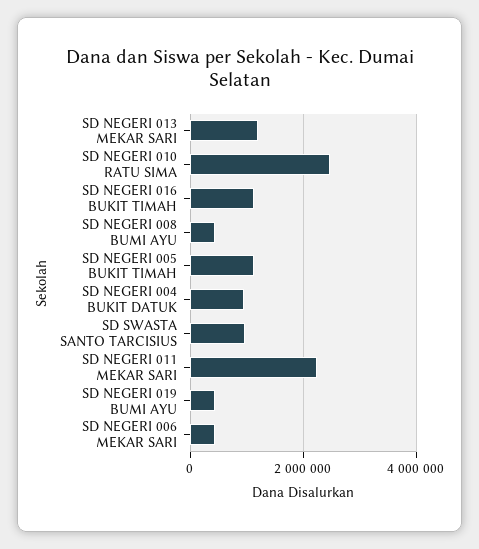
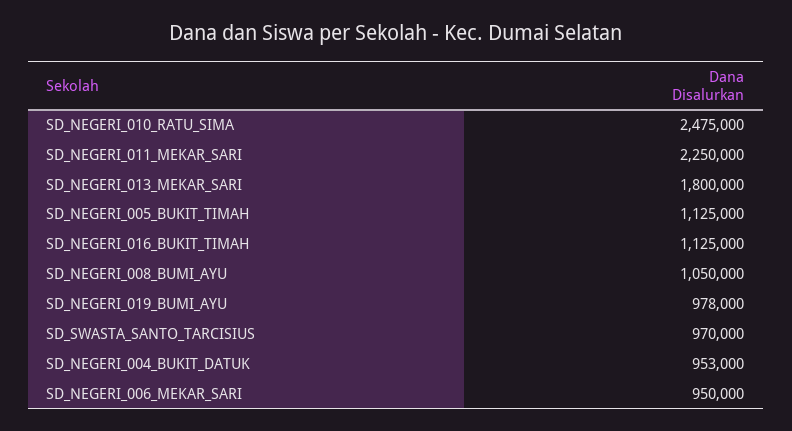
SD NEGERI 013 MEKAR SARI: 1200000 -> 1800000
SD NEGERI 008 BUMI AYU: 400000 -> 1050000
SD NEGERI 019 BUMI AYU: 400000 -> 978000
SD NEGERI 006 MEKAR SARI: 400000 -> 950000

